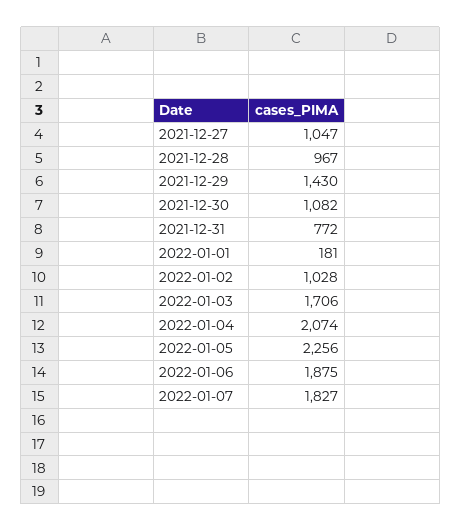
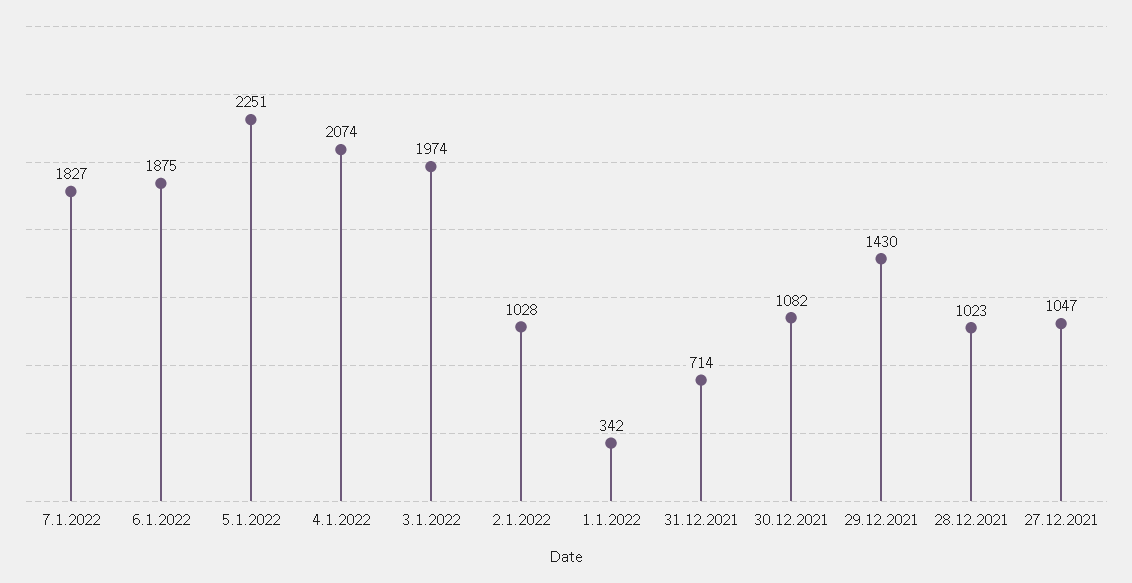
2021-12-28: 967 -> 1023
2021-12-31: 772 -> 714
2022-01-01: 181 -> 342
2022-01-03: 1706 -> 1974
2022-01-05: 2256 -> 2251

